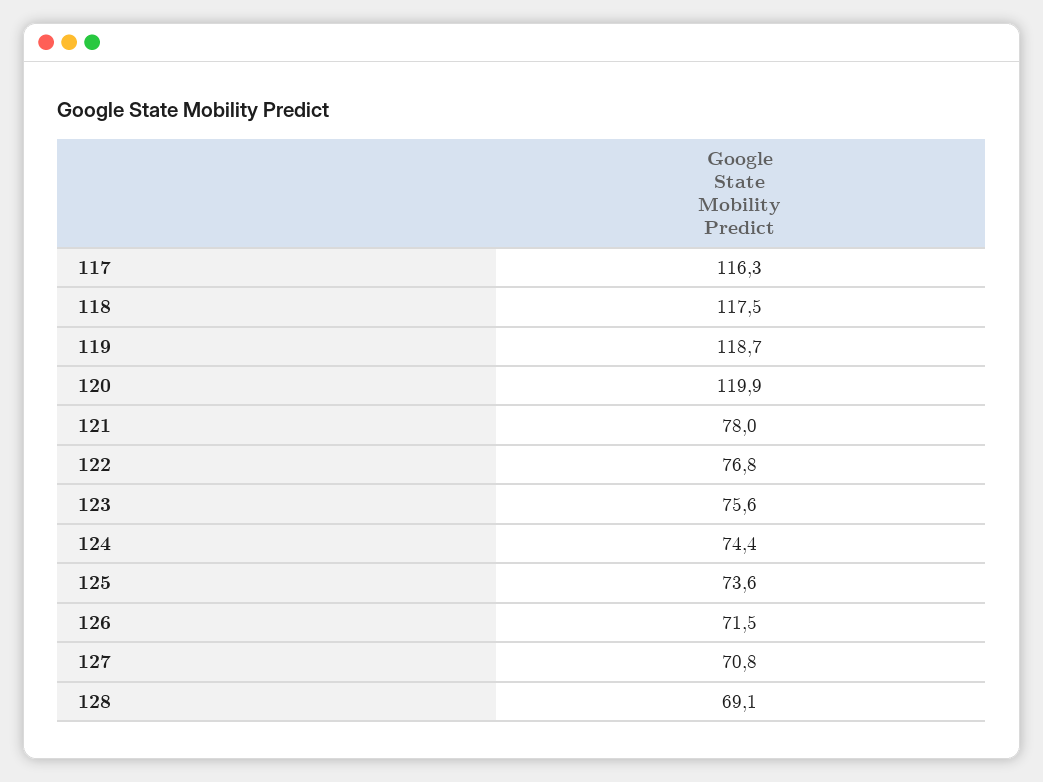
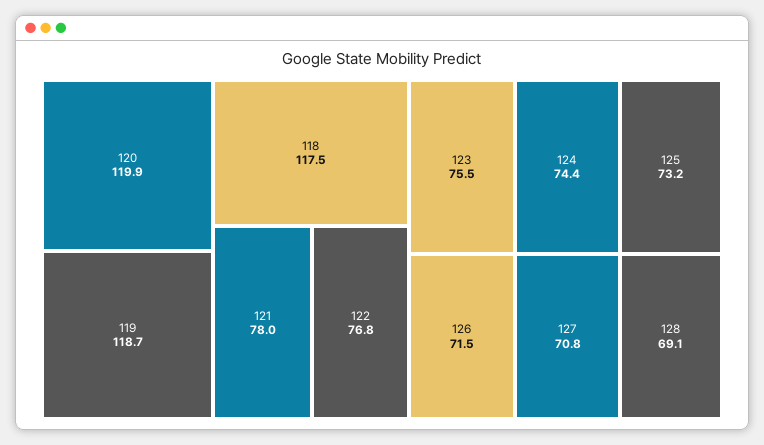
117: 116.3 -> none
123: 75.6 -> 75.5
125: 73.6 -> 73.2

